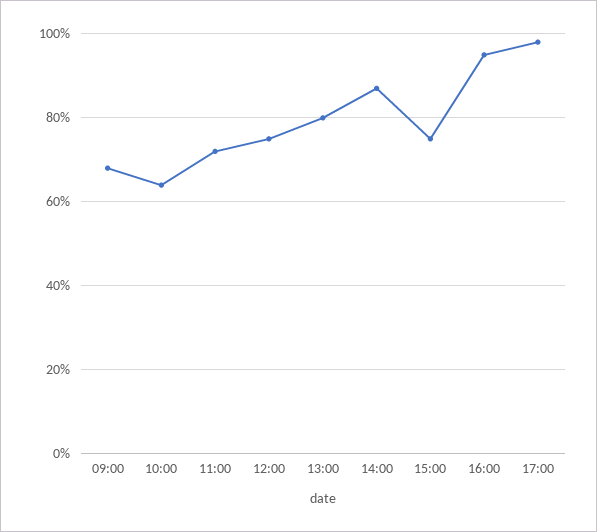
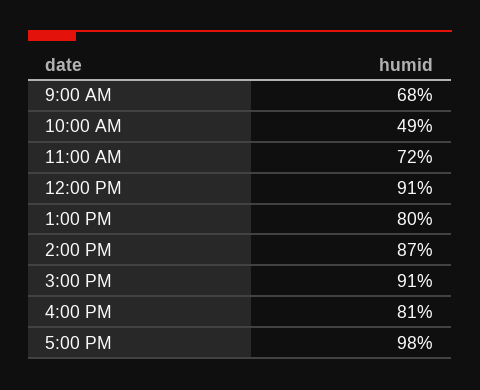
10:00: 65 -> 49
12:00: 75 -> 91
15:00: 75 -> 91
16:00: 95 -> 81

